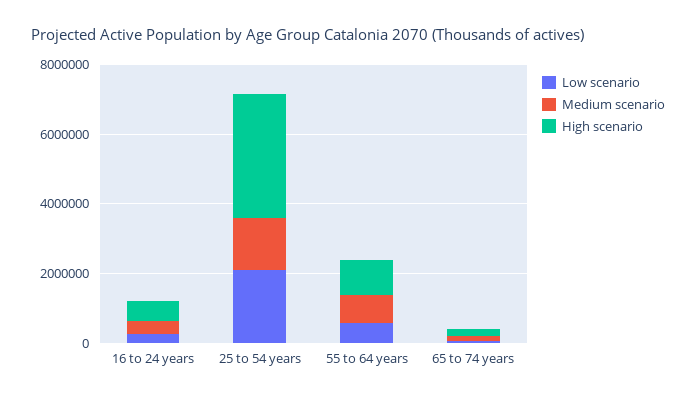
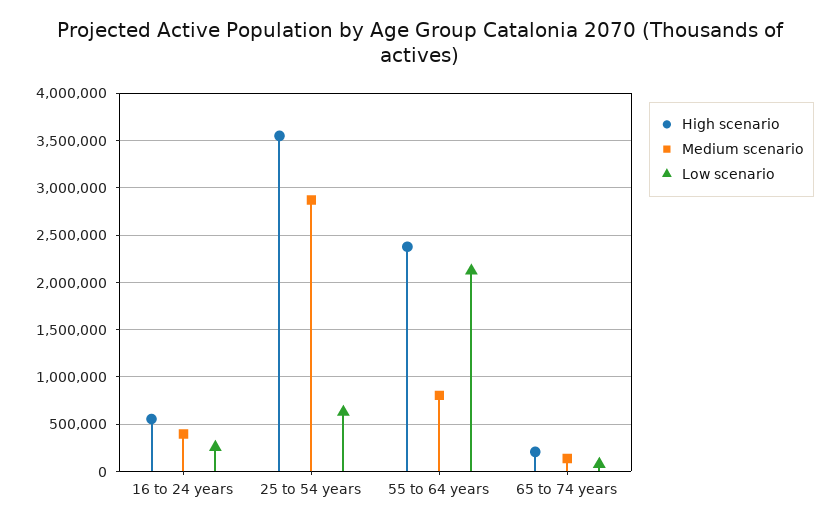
Low scenario, 25 to 54 years: 2000000 -> 600000
Medium scenario, 25 to 54 years: 1500000 -> 2900000
Low scenario, 55 to 64 years: 500000 -> 2100000
High scenario, 55 to 64 years: 1000000 -> 2400000

